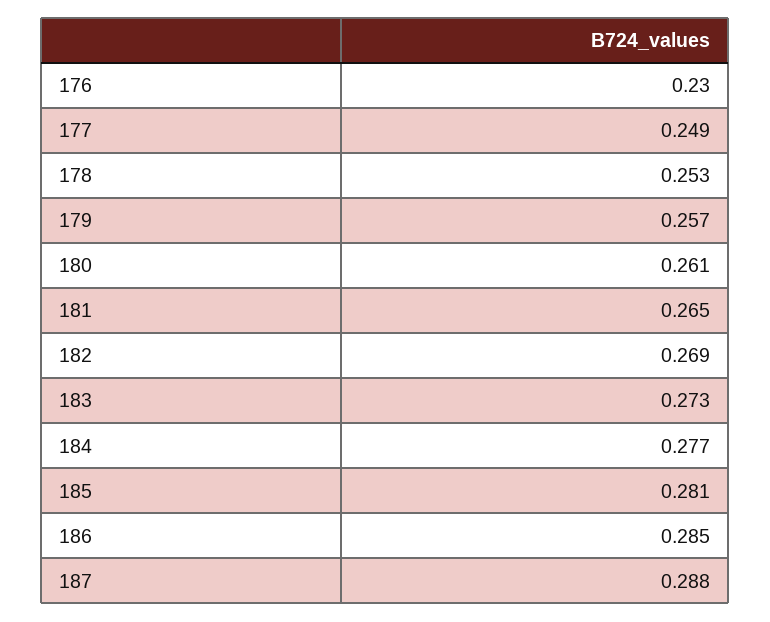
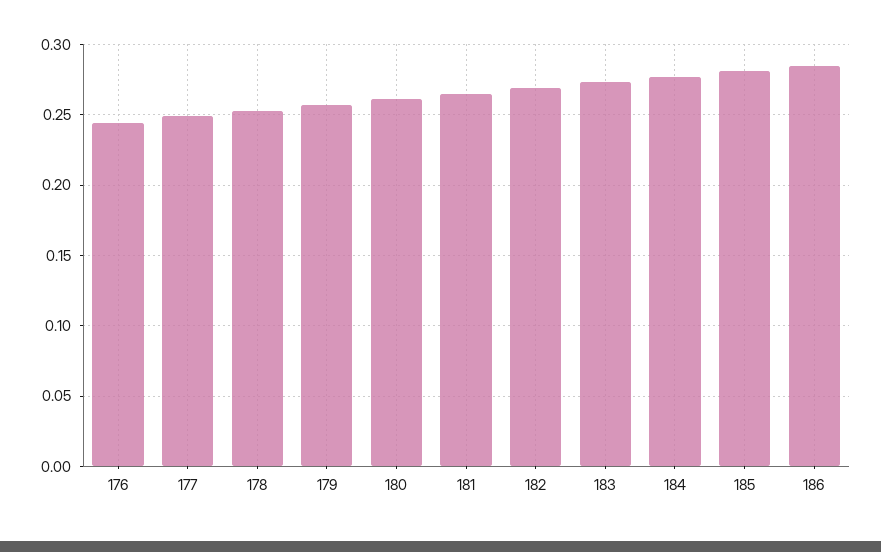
176: 0.23 -> 0.245
187: 0.288 -> none

